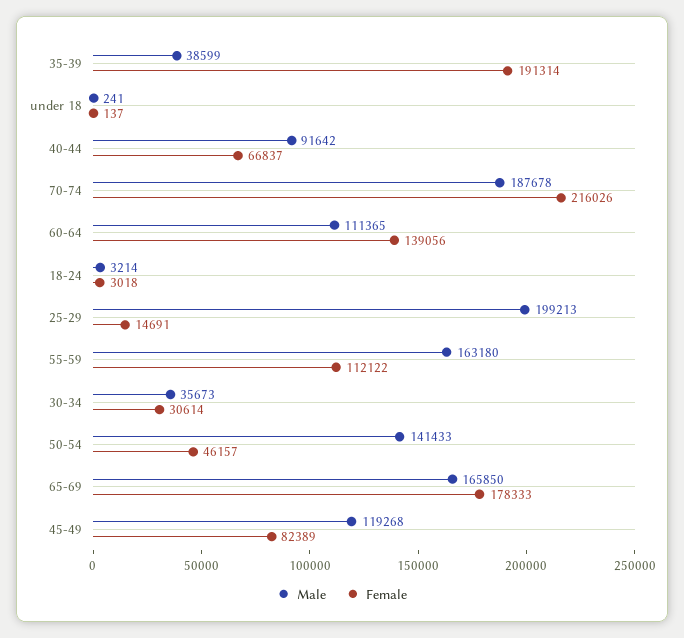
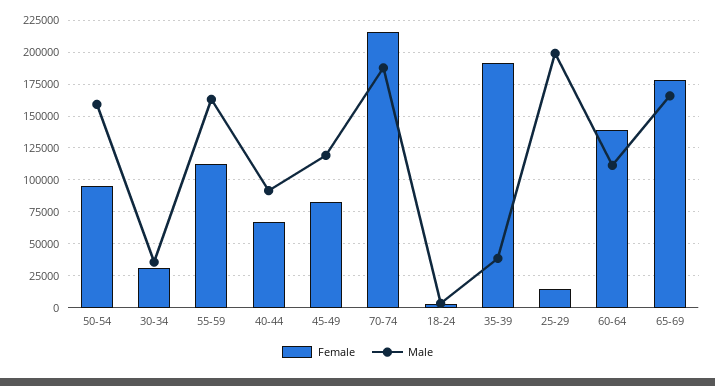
Male, under 18: 241 -> none
Female, under 18: 137 -> none
Male, 50-54: 141433 -> 160000
Female, 50-54: 46157 -> 95000

